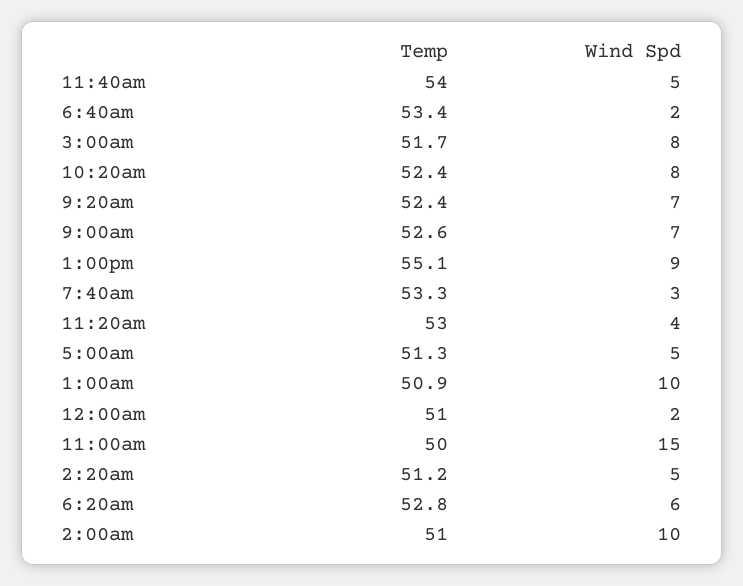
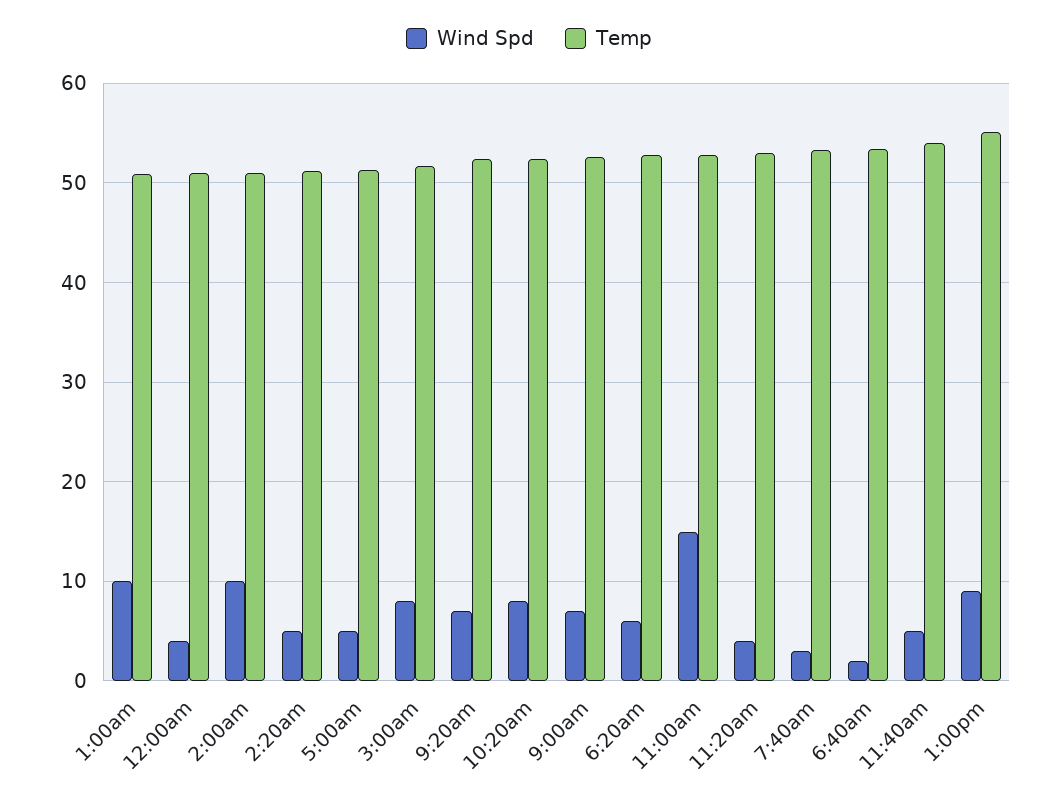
Wind Spd, 12:00am: 2 -> 4
Temp, 11:00am: 50 -> 53

